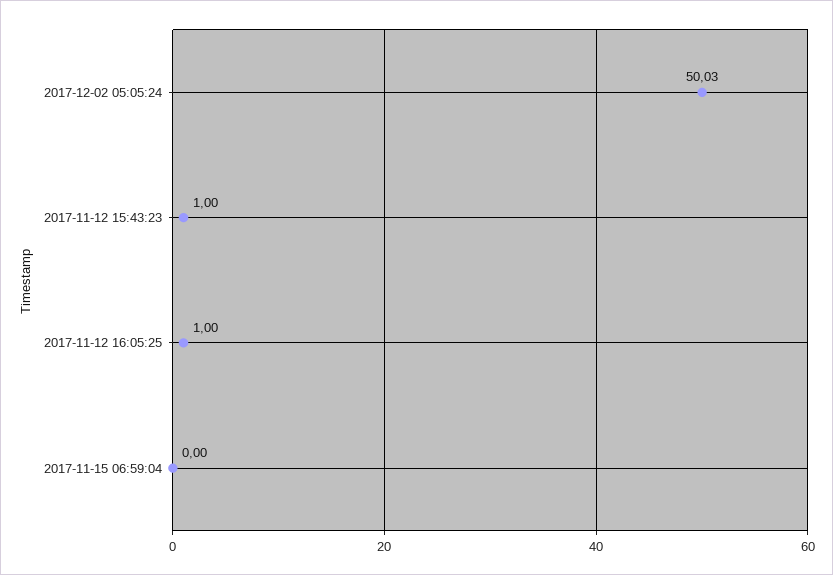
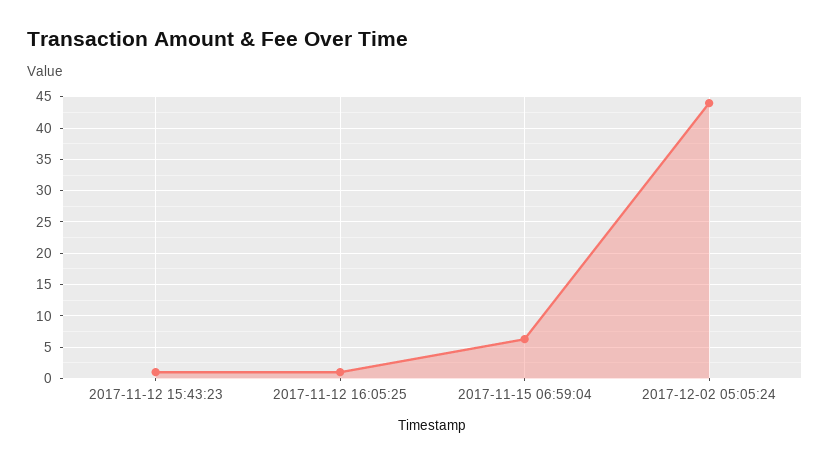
2017-12-02 05:05:24: 50.03 -> 44
2017-11-15 06:59:04: 0 -> 6

